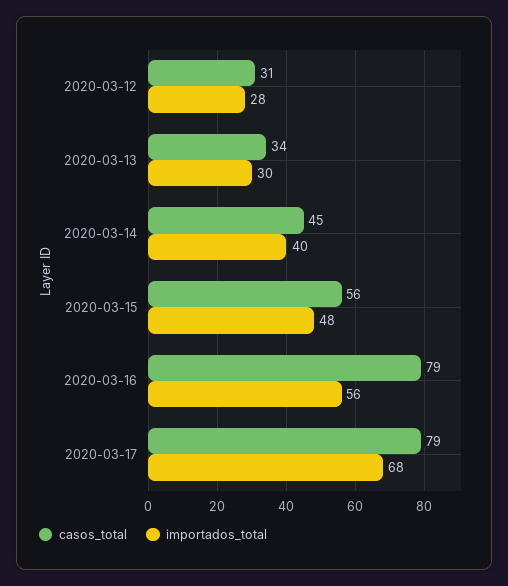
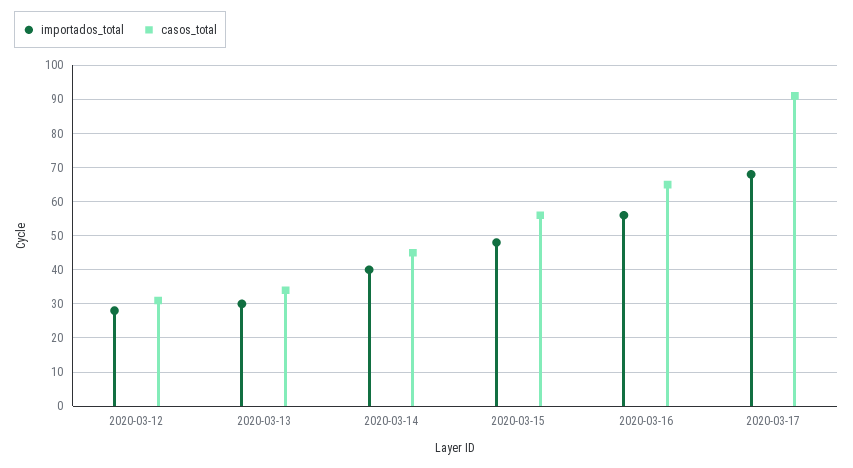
casos_total, 2020-03-16: 79 -> 65
casos_total, 2020-03-17: 79 -> 90

